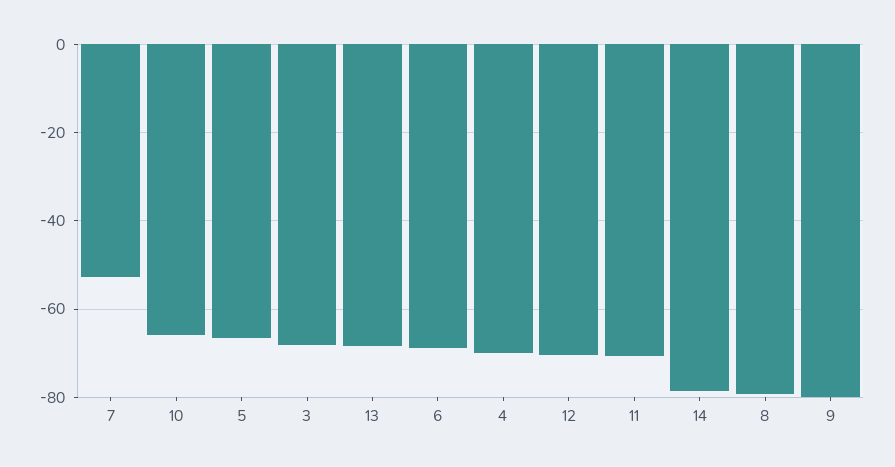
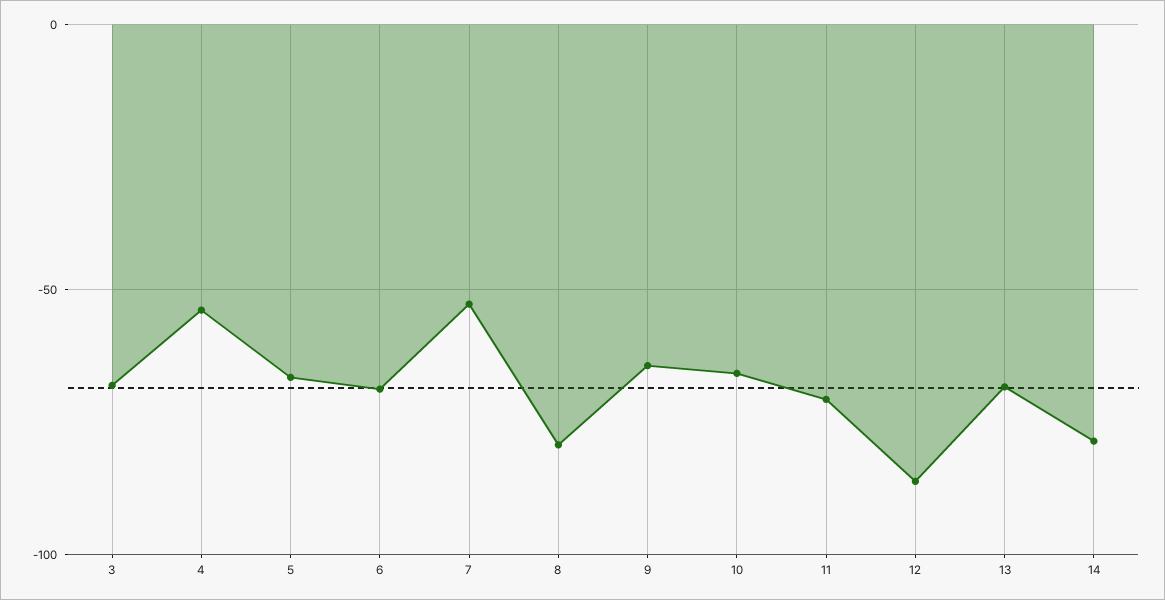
4: -70 -> -55
12: -70 -> -85
9: -80 -> -65

